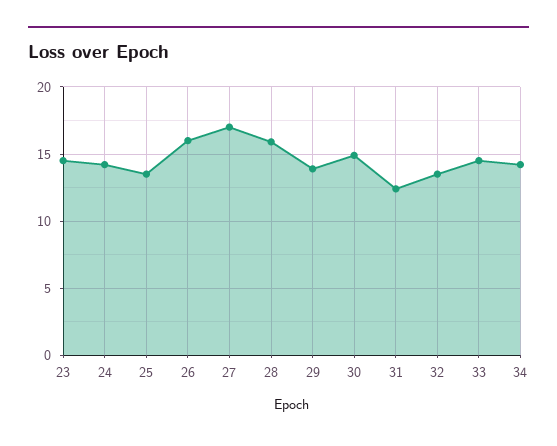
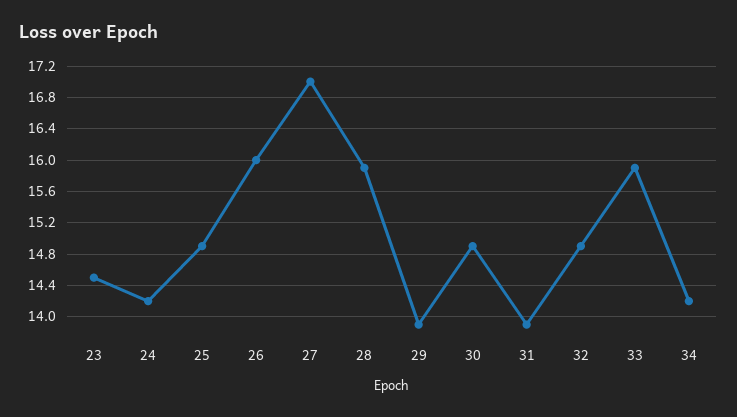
25: 13.5 -> 14.9
31: 12.5 -> 13.9
32: 13.5 -> 14.9
33: 14.5 -> 15.9

